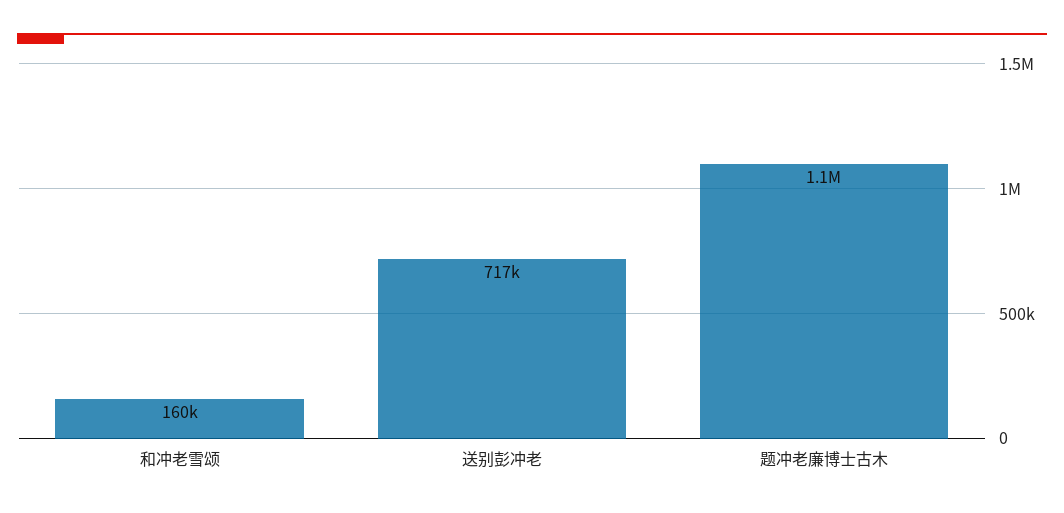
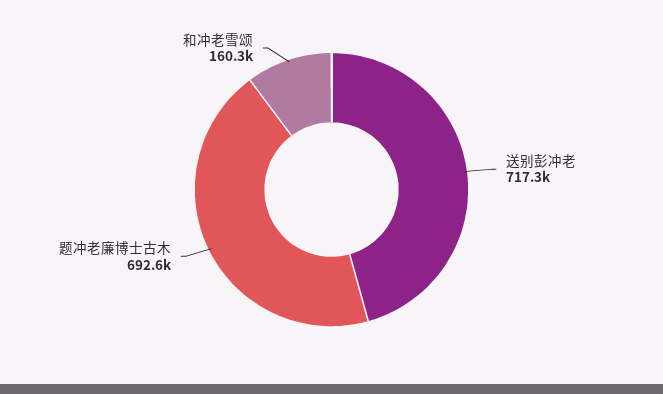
题冲老廉博士古木: 1100000 -> 692600

